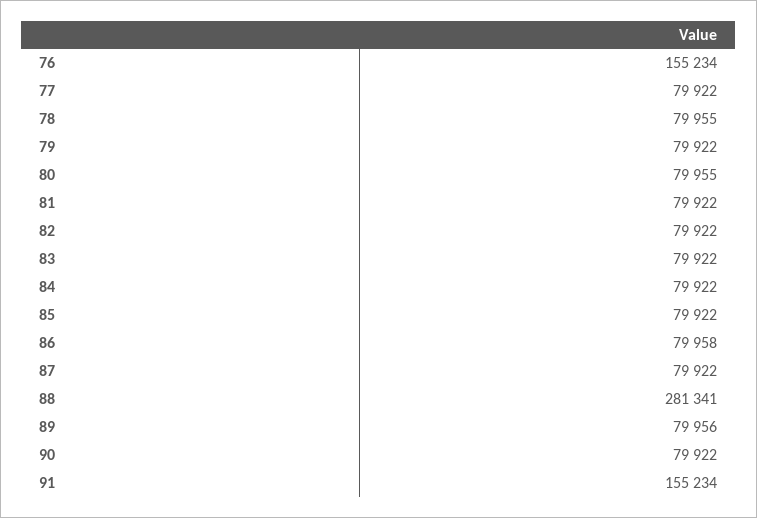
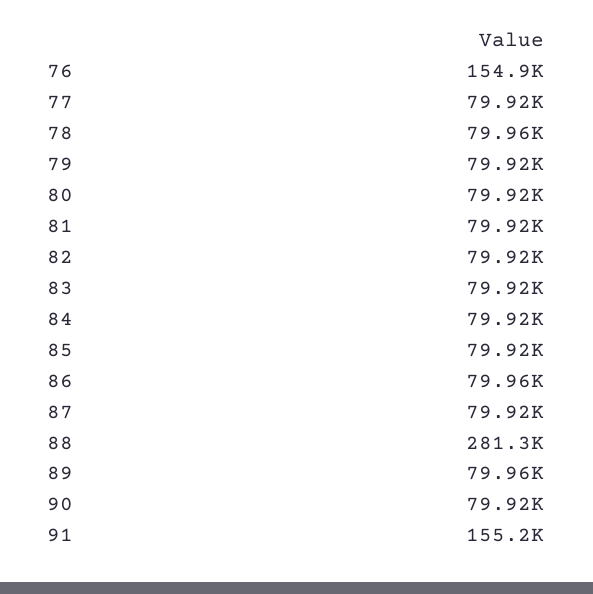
76: 155234 -> 154900
80: 79955 -> 79920

